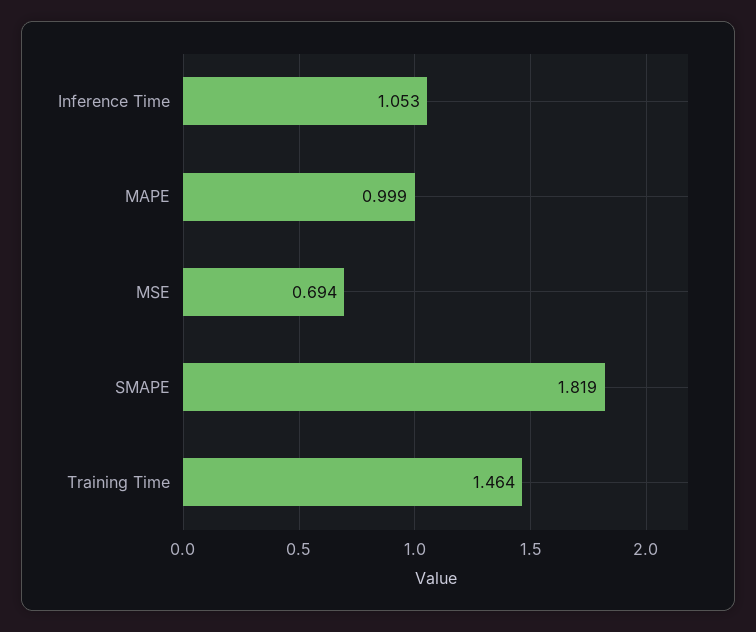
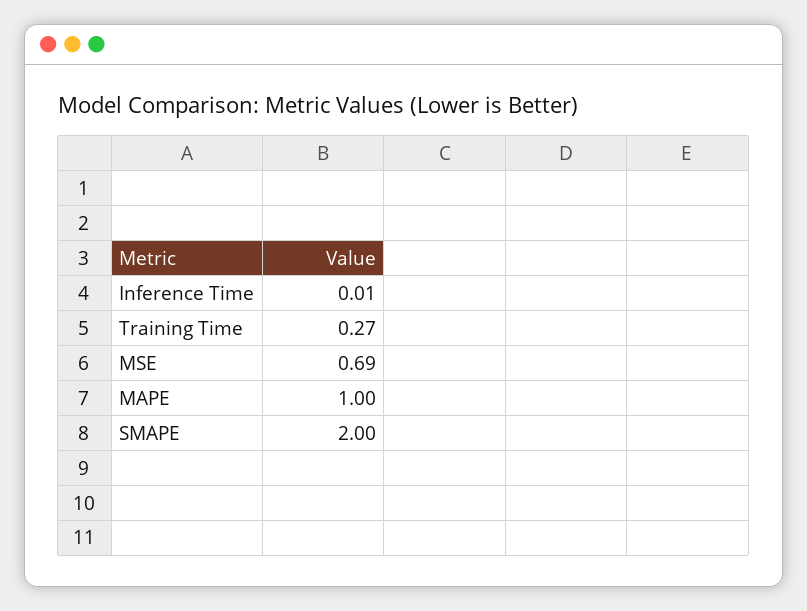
Inference Time: 1.053 -> 0.01
SMAPE: 1.819 -> 2
Training Time: 1.464 -> 0.27

